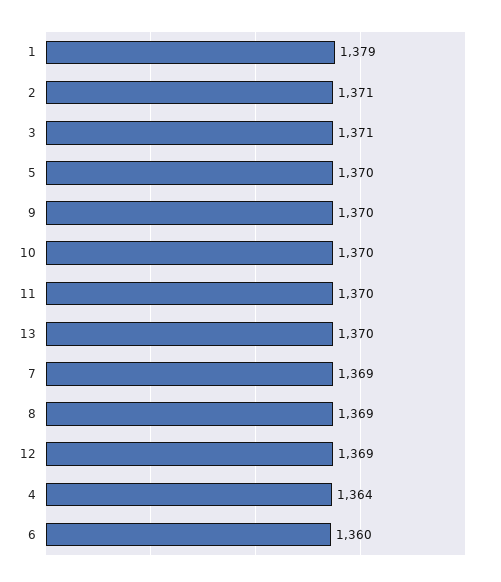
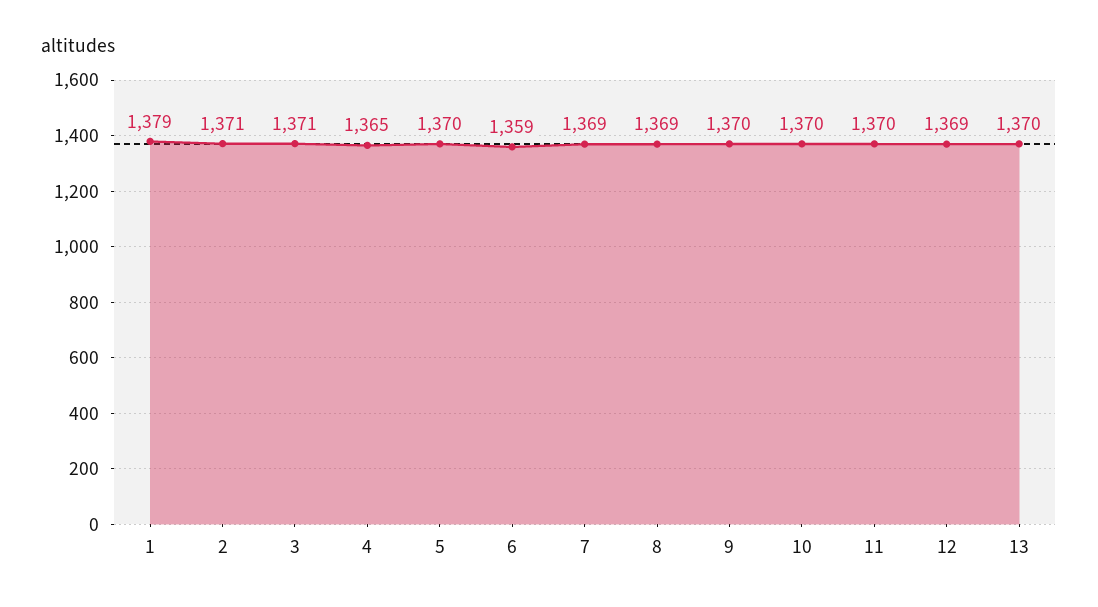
4: 1364 -> 1365
6: 1360 -> 1359

